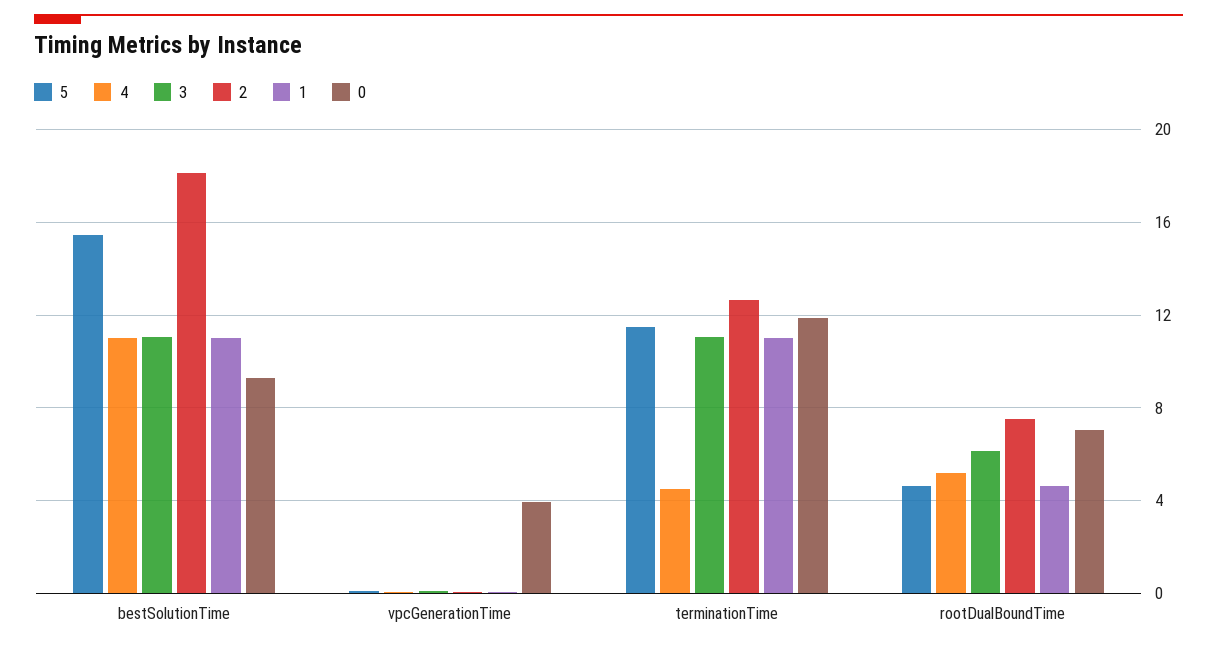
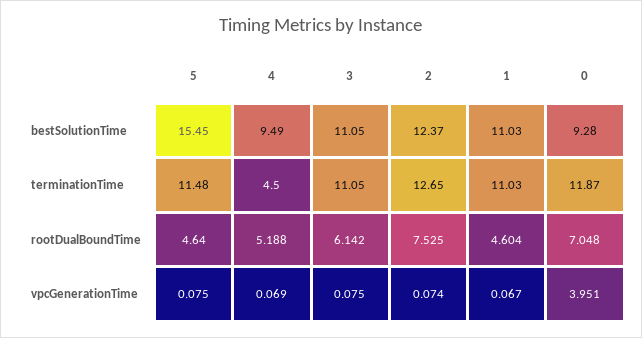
4, bestSolutionTime: 11 -> 9.49
2, bestSolutionTime: 18 -> 12.37

